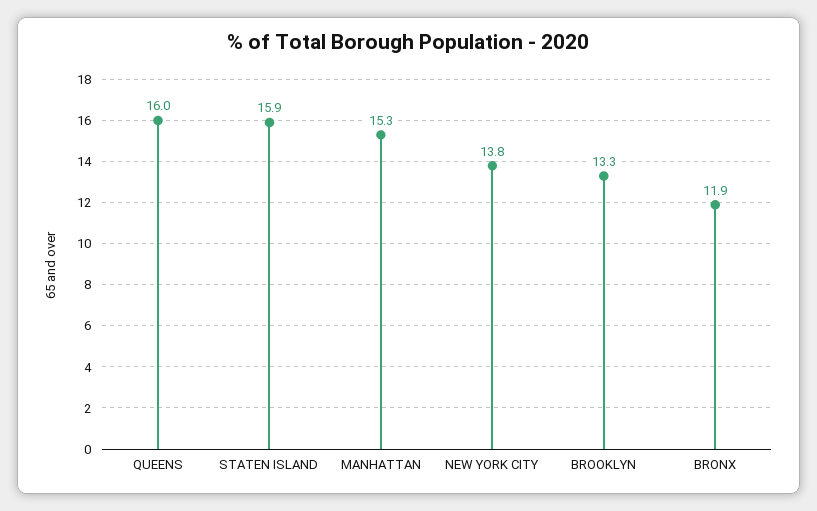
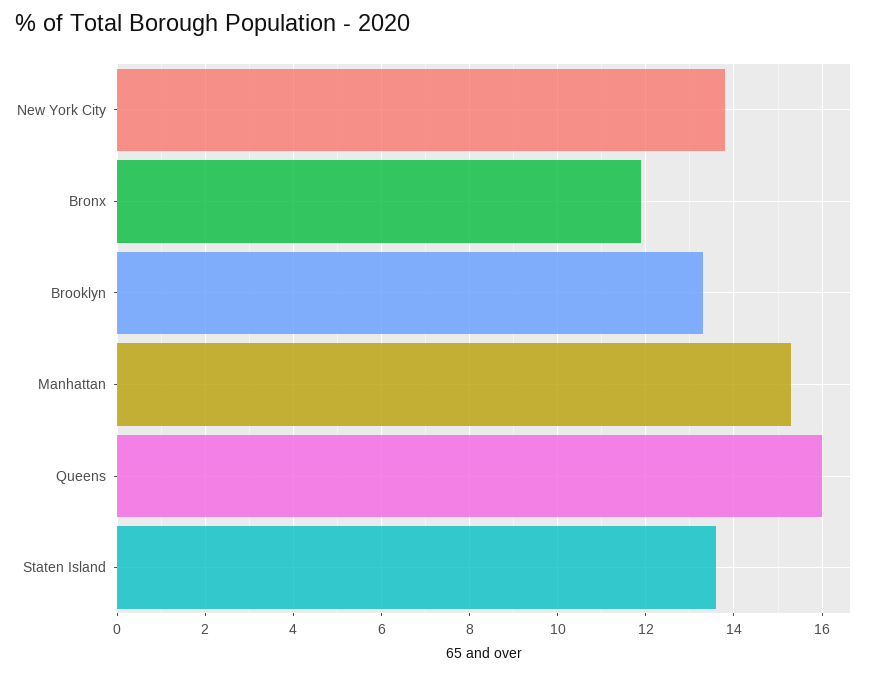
STATEN ISLAND: 15.9 -> 13.5

